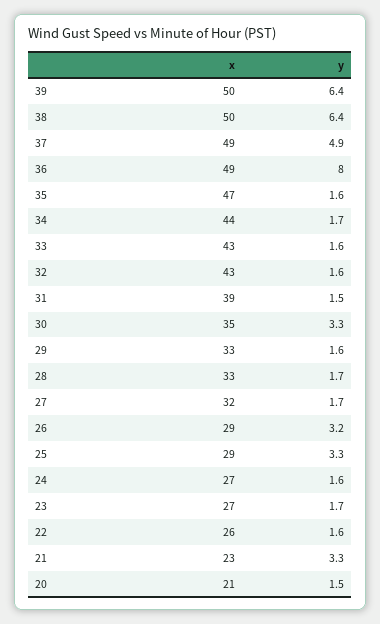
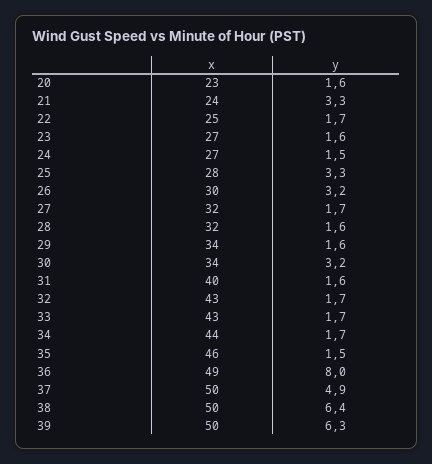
y, 39: 6.4 -> 6.3
x, 37: 49 -> 50
x, 35: 47 -> 46
y, 35: 1.6 -> 1.5
y, 33: 1.6 -> 1.7
y, 32: 1.6 -> 1.7
x, 31: 39 -> 40
y, 31: 1.5 -> 1.6
x, 30: 35 -> 34
y, 30: 3.3 -> 3.2
x, 29: 33 -> 34
x, 28: 33 -> 32
y, 28: 1.7 -> 1.6
x, 26: 29 -> 30
x, 25: 29 -> 28
y, 24: 1.6 -> 1.5
y, 23: 1.7 -> 1.6
x, 22: 26 -> 25
y, 22: 1.6 -> 1.7
x, 21: 23 -> 24
x, 20: 21 -> 23
y, 20: 1.5 -> 1.6

